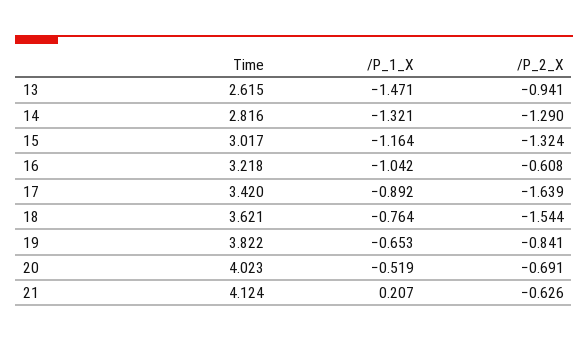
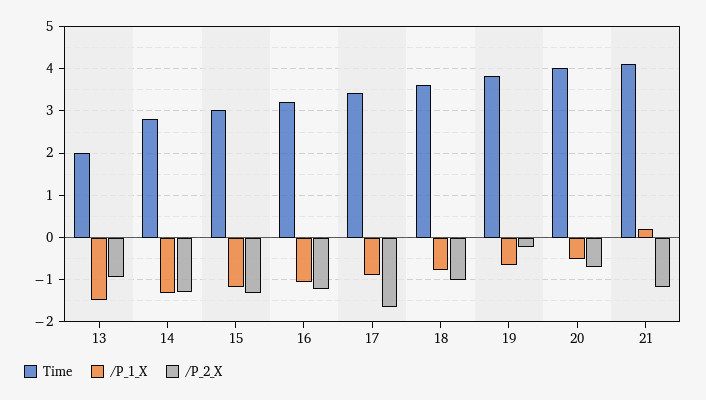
Time, 13: 2.615 -> 2
/P_2_X, 16: -0.608 -> -1.2
/P_2_X, 18: -1.544 -> -1
/P_2_X, 19: -0.841 -> -0.2
/P_2_X, 21: -0.626 -> -1.2

